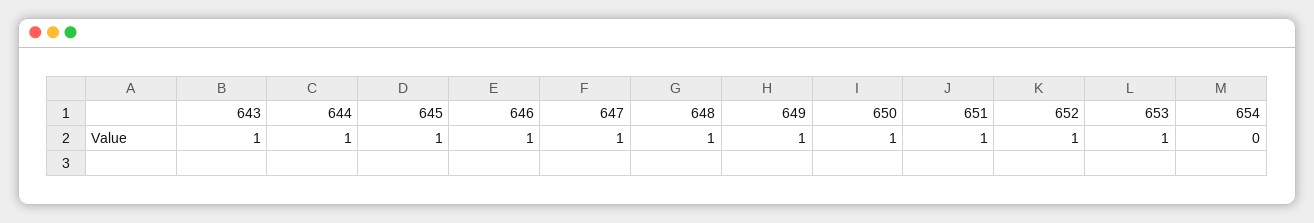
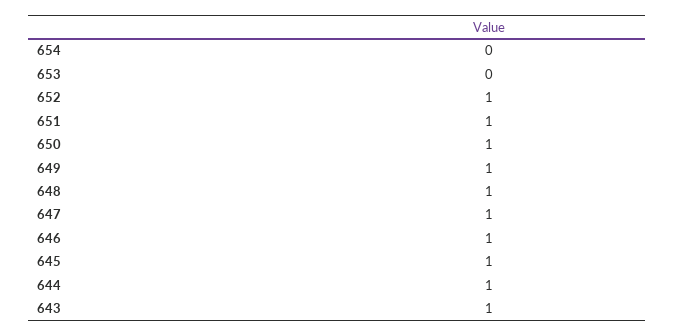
653: 1 -> 0

